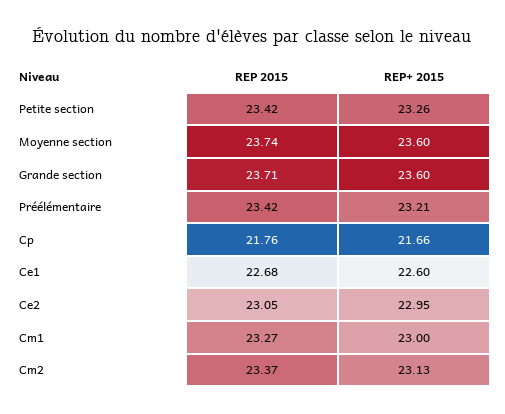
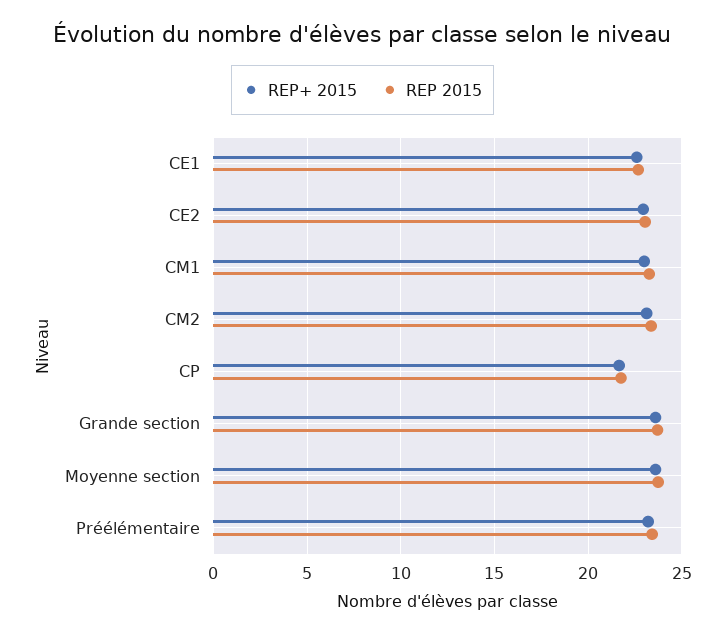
REP 2015, Petite section: 23.42 -> none
REP+ 2015, Petite section: 23.26 -> none

